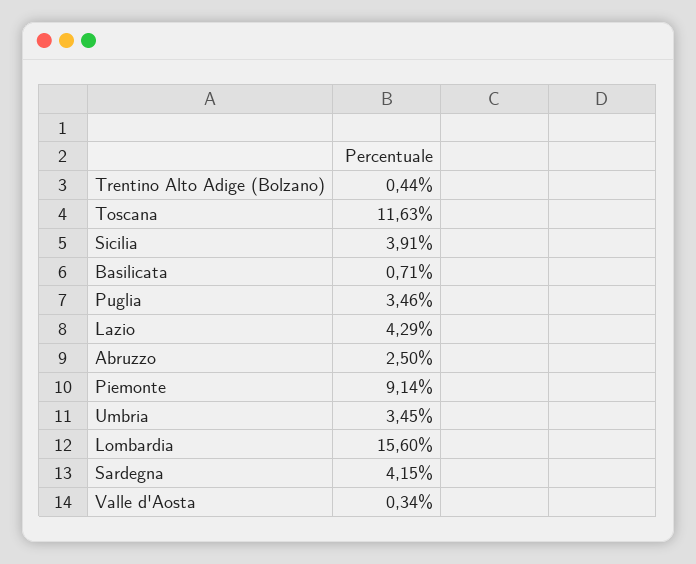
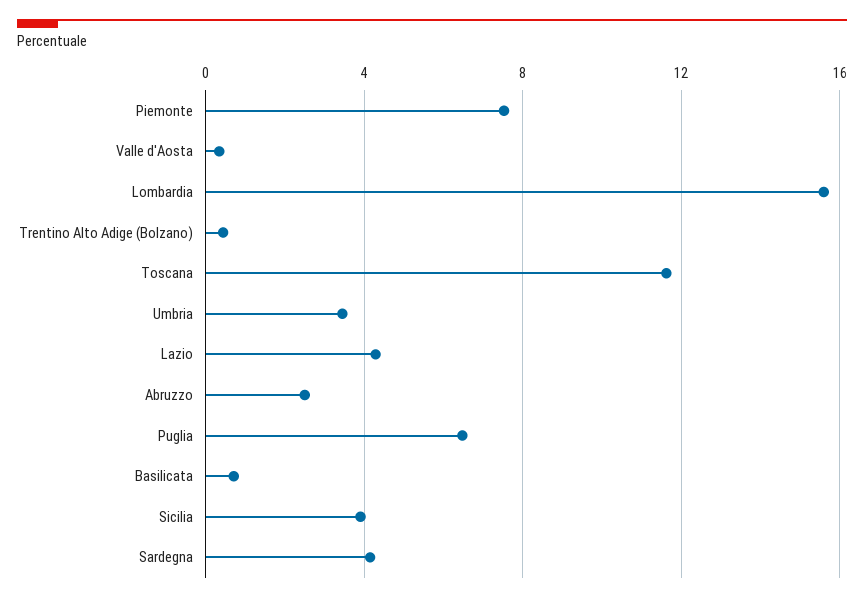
Puglia: 3.46 -> 6.5
Piemonte: 9.14 -> 7.5

